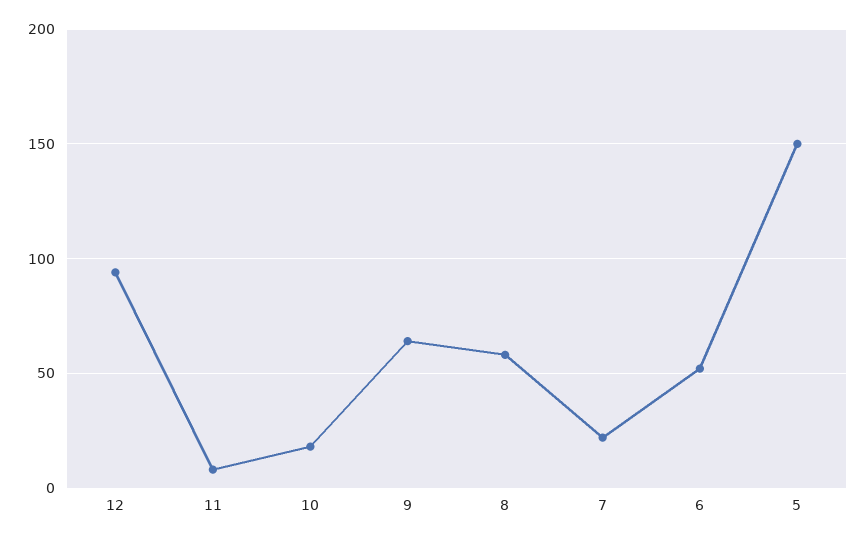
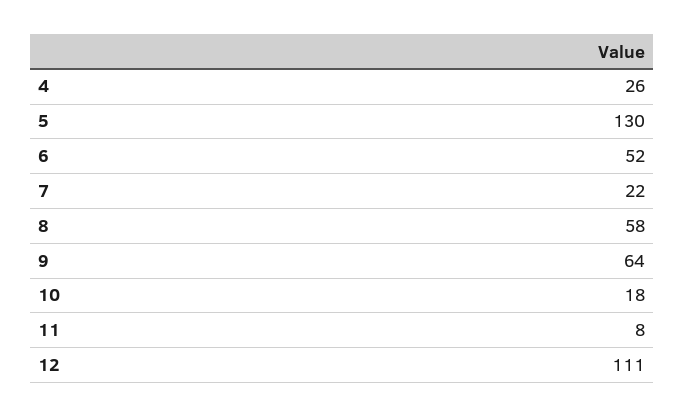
12: 95 -> 111
5: 150 -> 130
4: none -> 26

